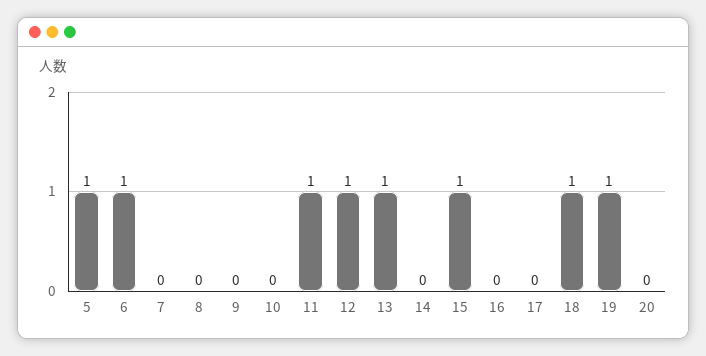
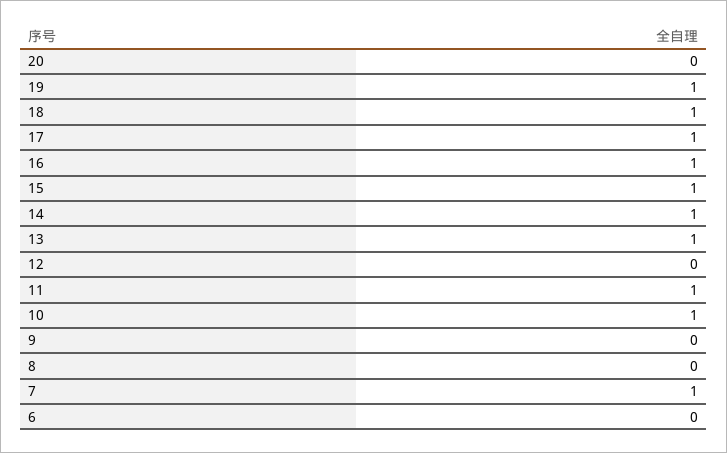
5: 1 -> none
6: 1 -> 0
7: 0 -> 1
10: 0 -> 1
12: 1 -> 0
14: 0 -> 1
16: 0 -> 1
17: 0 -> 1

